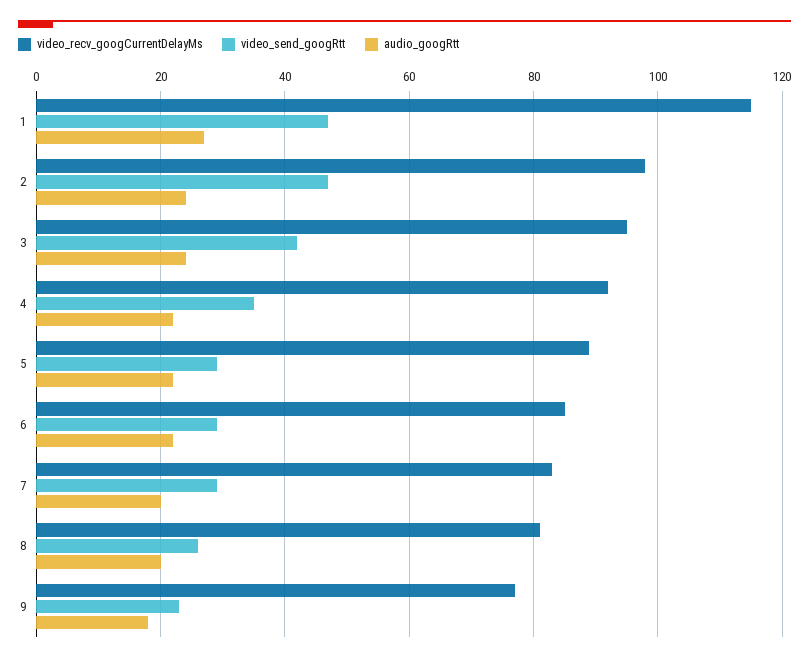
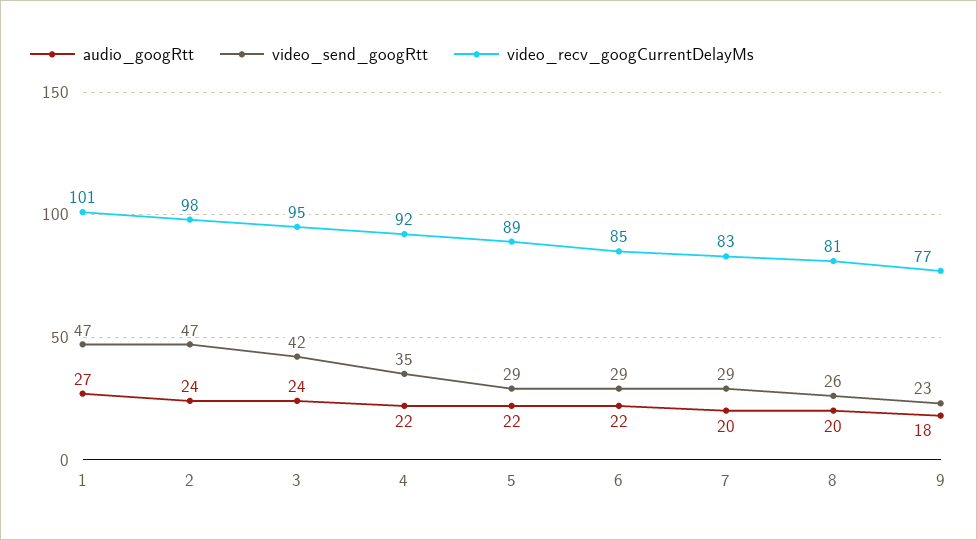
video_recv_googCurrentDelayMs, 1: 115 -> 101

